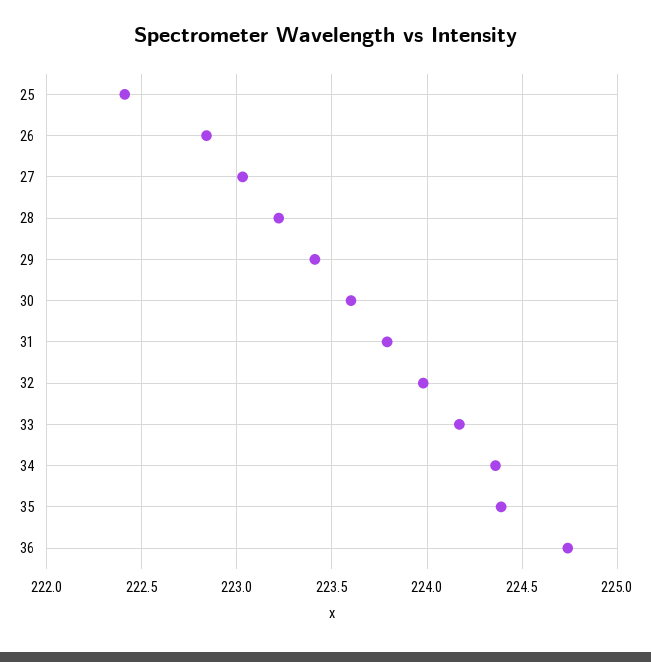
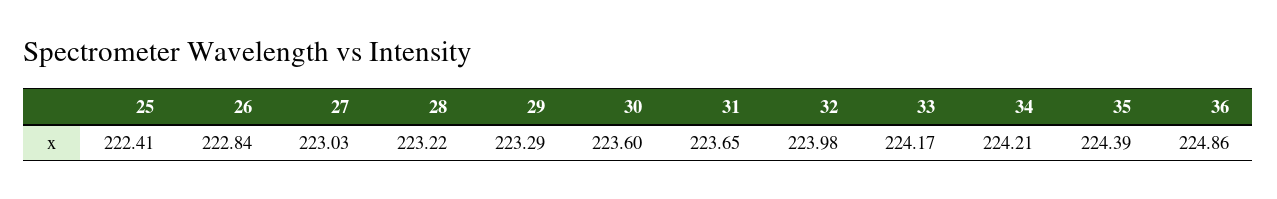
29: 223.4 -> 223.29
31: 223.8 -> 223.65
34: 224.35 -> 224.21
36: 224.75 -> 224.86

